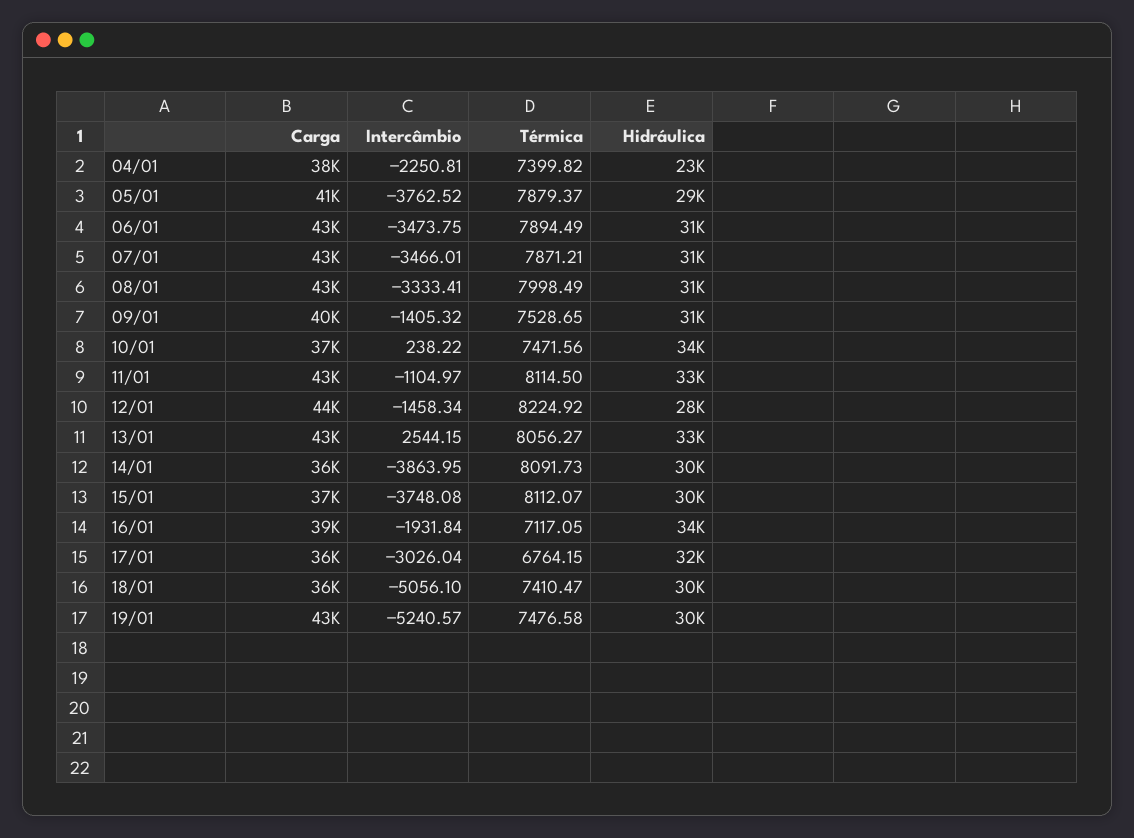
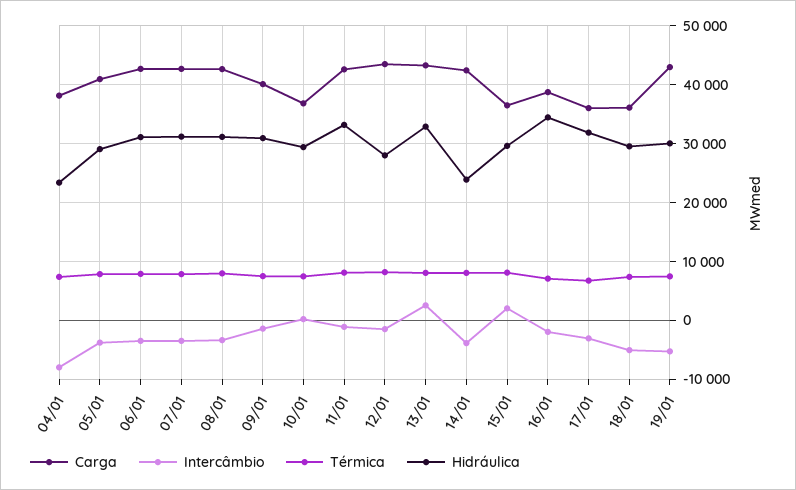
Intercâmbio, 04/01: -2250.81 -> -8000
Hidráulica, 10/01: 34000 -> 30000
Carga, 14/01: 36000 -> 42000
Hidráulica, 14/01: 30000 -> 24000
Intercâmbio, 15/01: -3748.08 -> 2000

